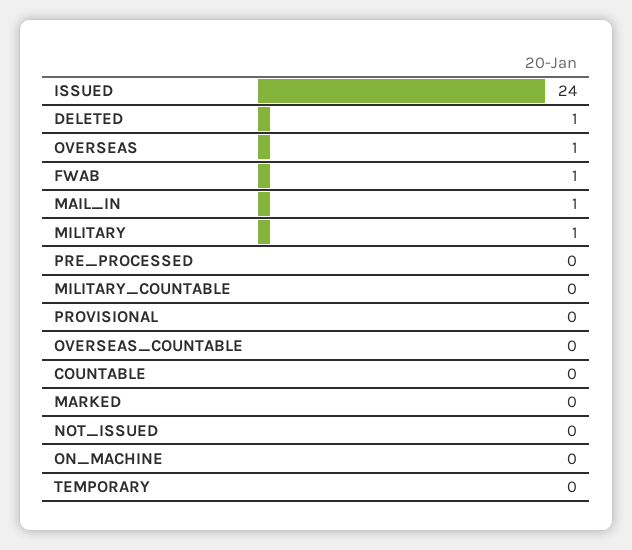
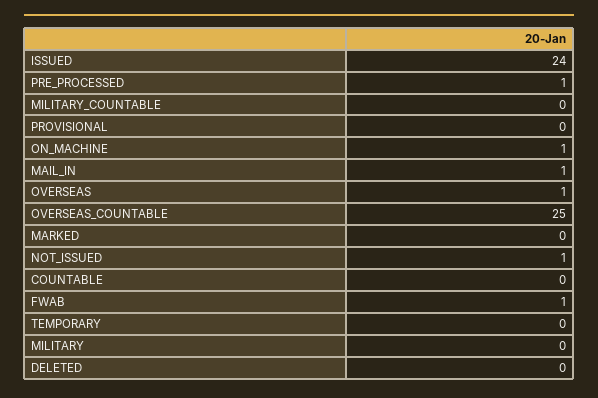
DELETED: 1 -> 0
MILITARY: 1 -> 0
PRE_PROCESSED: 0 -> 1
OVERSEAS_COUNTABLE: 0 -> 25
NOT_ISSUED: 0 -> 1
ON_MACHINE: 0 -> 1

